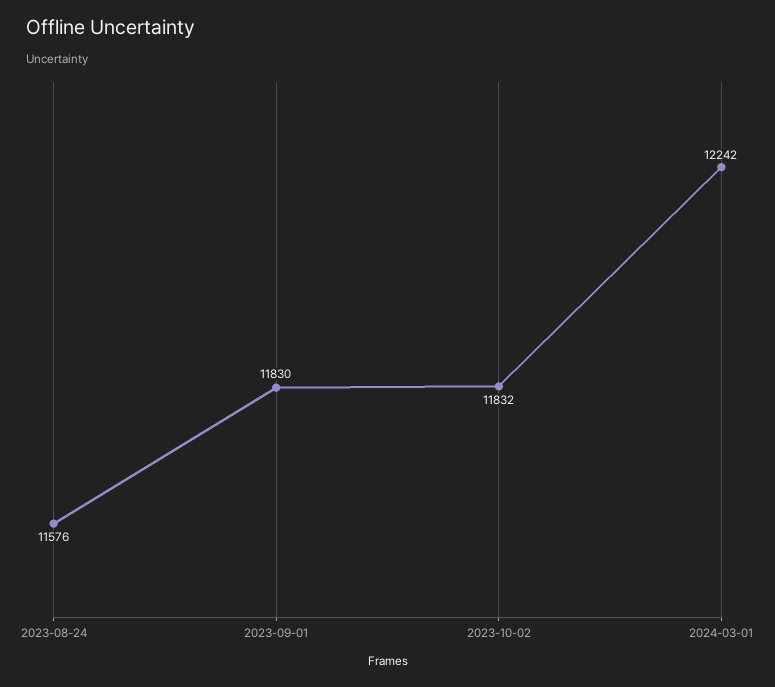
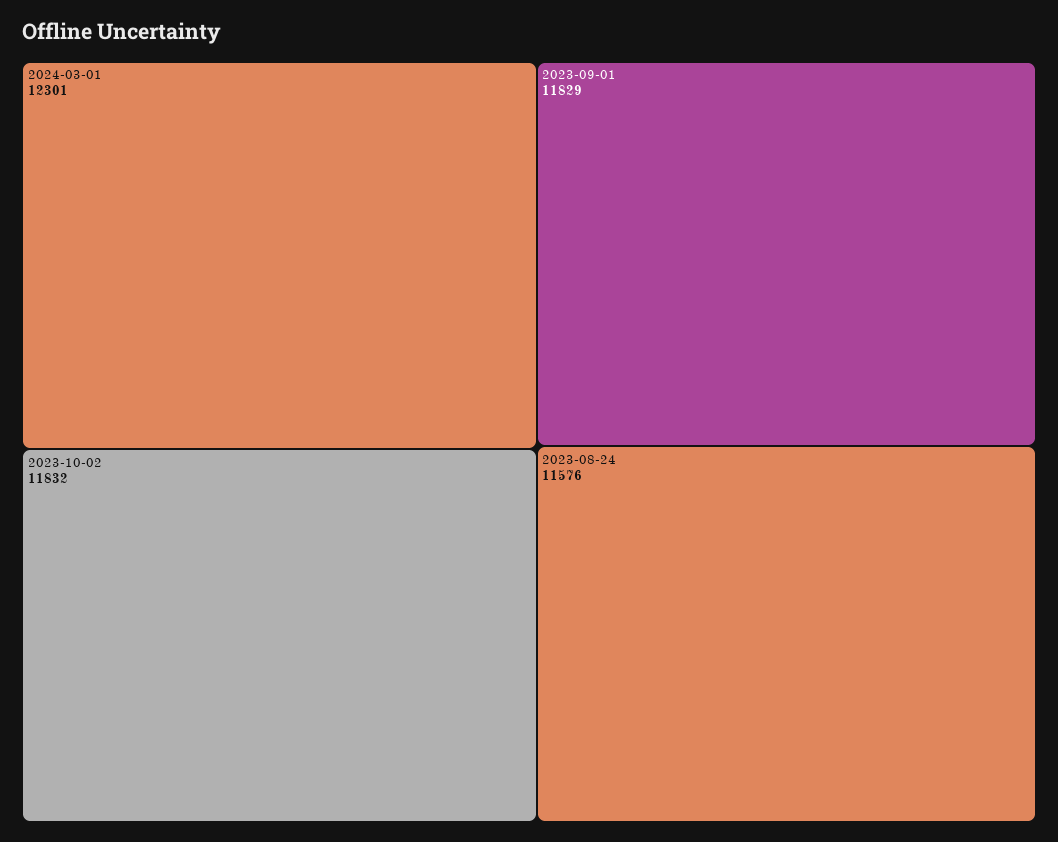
2023-09-01: 11830 -> 11829
2024-03-01: 12242 -> 12301

